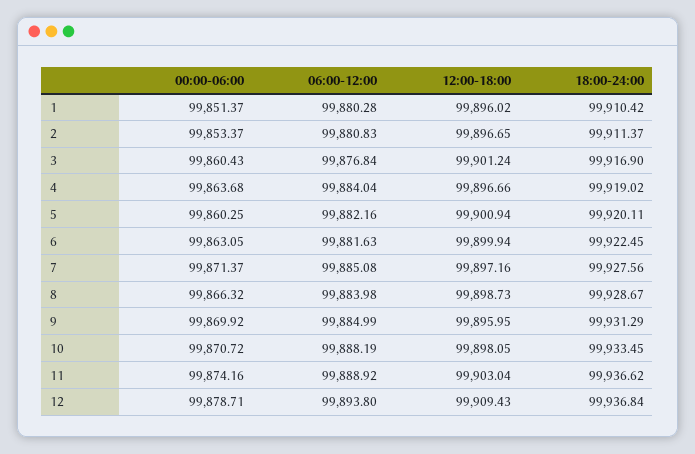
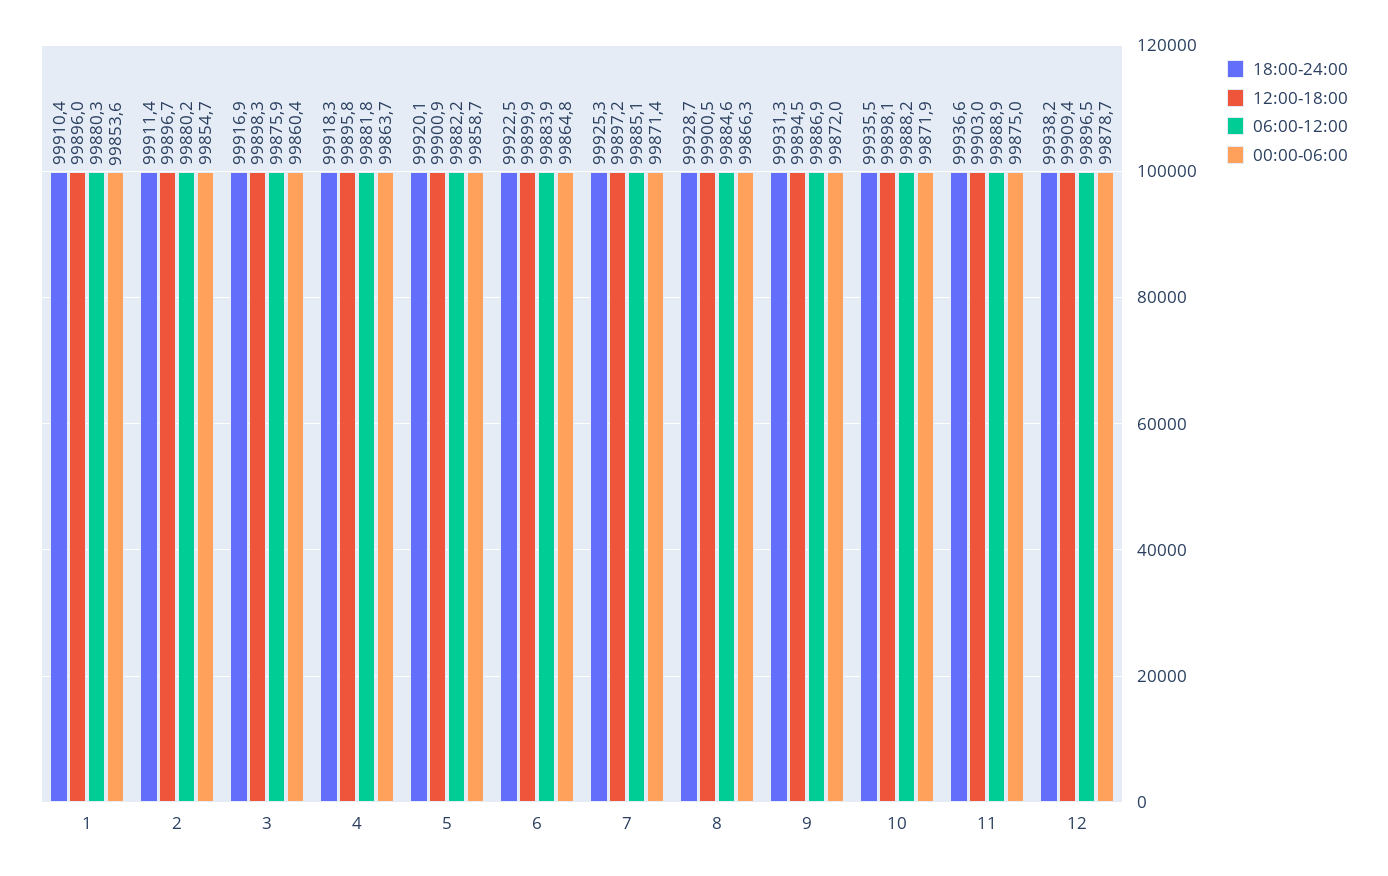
00:00-06:00, 1: 99851.37 -> 99853.6
00:00-06:00, 2: 99853.37 -> 99854.7
06:00-12:00, 2: 99880.83 -> 99880.2
06:00-12:00, 3: 99876.84 -> 99875.9
12:00-18:00, 3: 99901.24 -> 99898.3
06:00-12:00, 4: 99884.04 -> 99881.8
12:00-18:00, 4: 99896.66 -> 99895.8
18:00-24:00, 4: 99919.02 -> 99918.3
00:00-06:00, 5: 99860.25 -> 99858.7
00:00-06:00, 6: 99863.05 -> 99864.8
06:00-12:00, 6: 99881.63 -> 99883.9
18:00-24:00, 7: 99927.56 -> 99925.3
06:00-12:00, 8: 99883.98 -> 99884.6
12:00-18:00, 8: 99898.73 -> 99900.5
00:00-06:00, 9: 99869.92 -> 99872
06:00-12:00, 9: 99884.99 -> 99886.9
12:00-18:00, 9: 99895.95 -> 99894.5
00:00-06:00, 10: 99870.72 -> 99871.9
18:00-24:00, 10: 99933.45 -> 99935.5
00:00-06:00, 11: 99874.16 -> 99875
06:00-12:00, 12: 99893.8 -> 99896.5
18:00-24:00, 12: 99936.84 -> 99938.2

